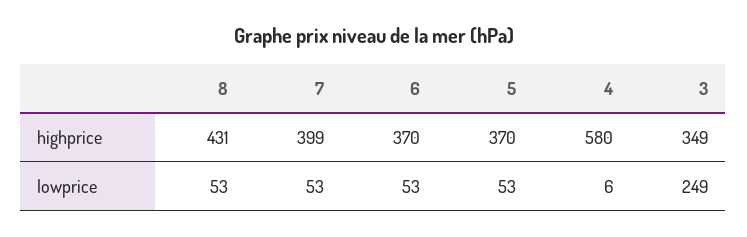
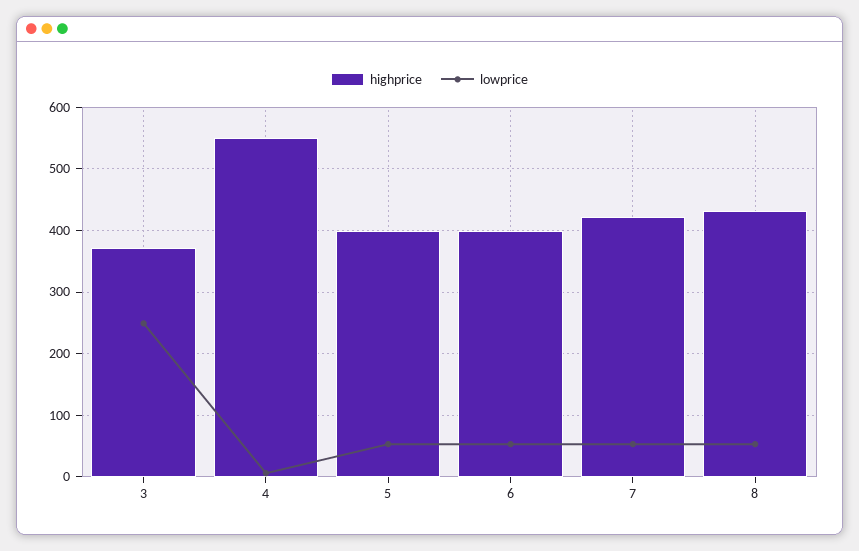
highprice, 7: 399 -> 420
highprice, 6: 370 -> 400
highprice, 5: 370 -> 400
highprice, 4: 580 -> 550
highprice, 3: 349 -> 370

